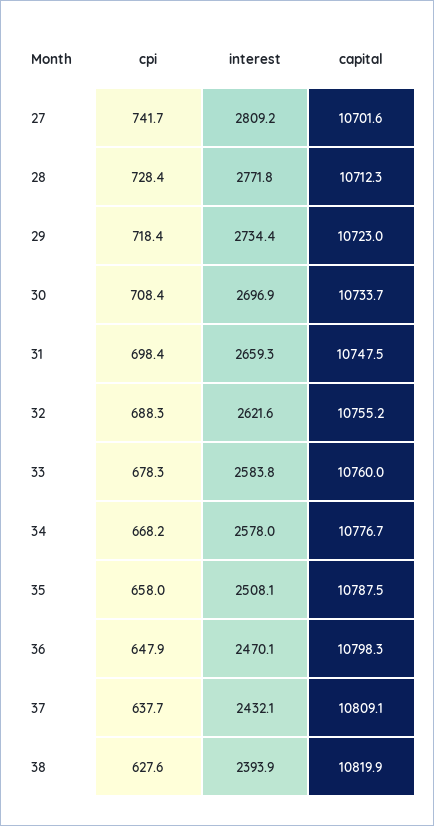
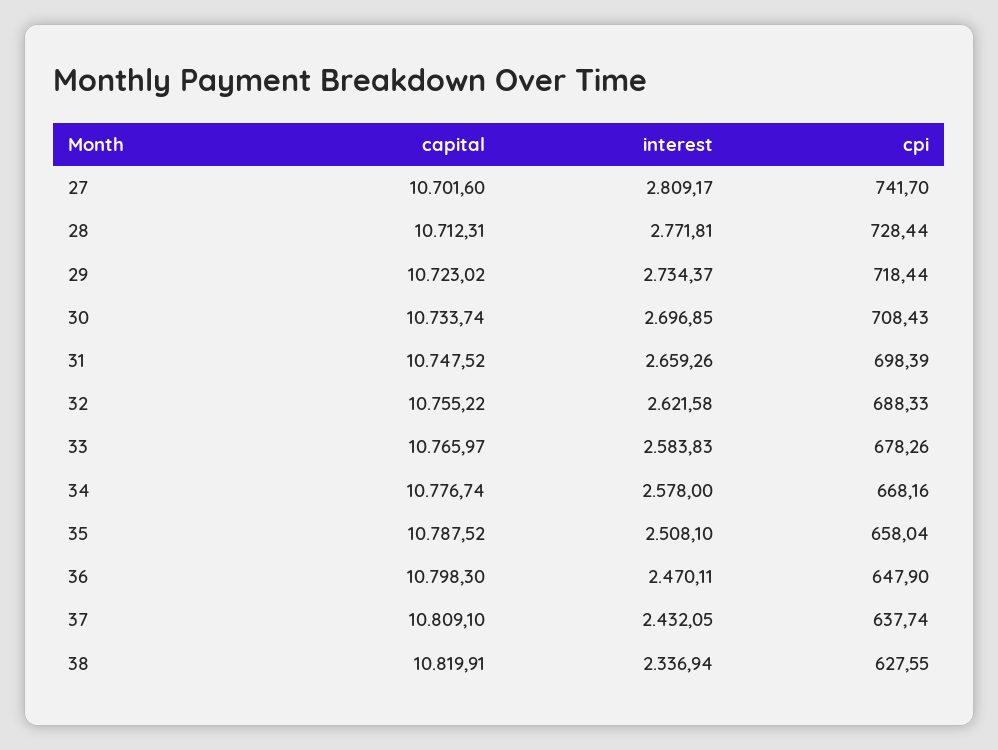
capital, 33: 10760 -> 10765.97
interest, 38: 2393.9 -> 2336.94

